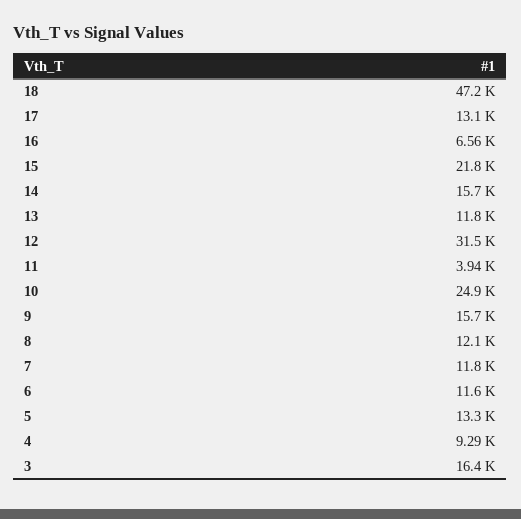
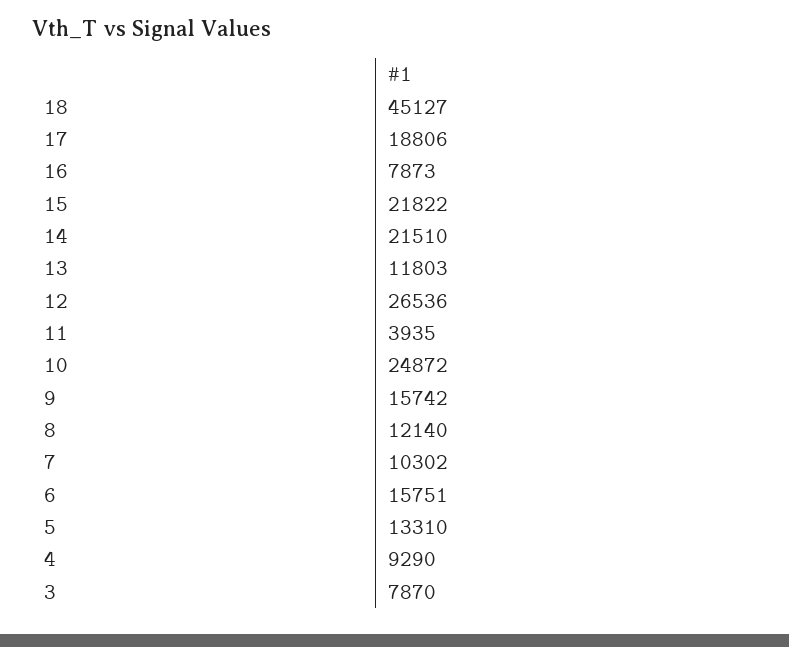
18: 47200 -> 45127
17: 13100 -> 18806
16: 6560 -> 7873
14: 15700 -> 21510
12: 31500 -> 26536
7: 11800 -> 10302
6: 11600 -> 15751
3: 16400 -> 7870

